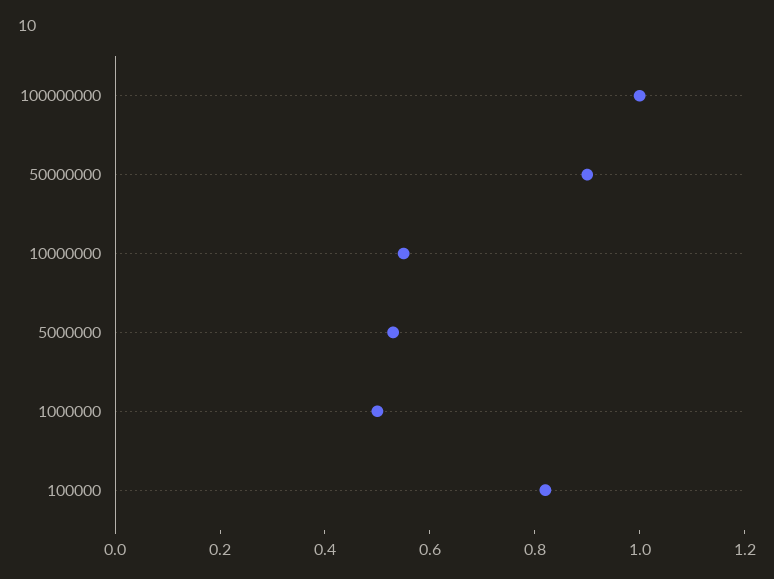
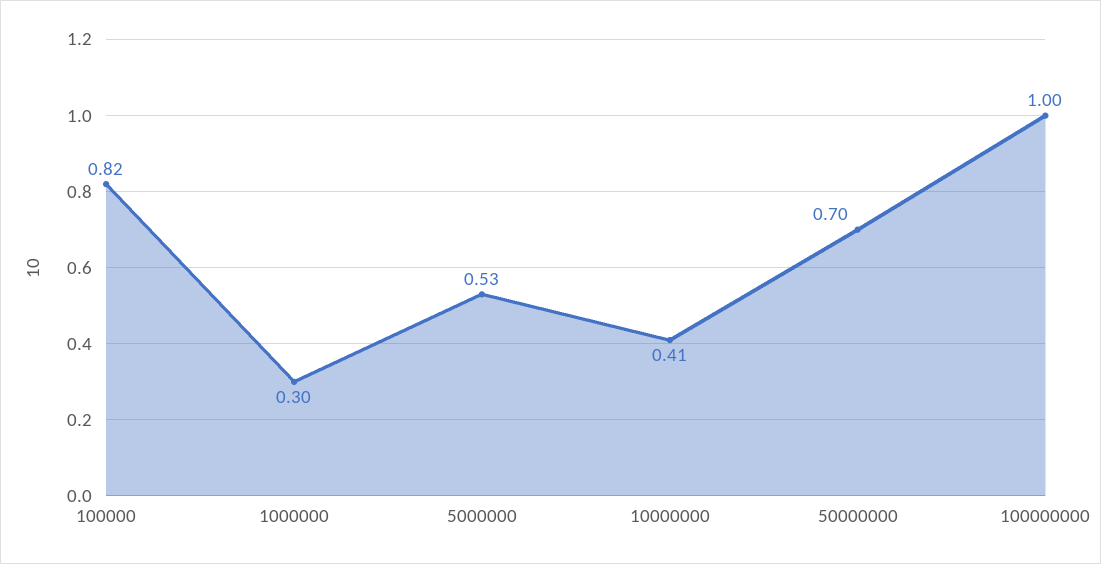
50000000: 0.9 -> 0.7
10000000: 0.55 -> 0.41
1000000: 0.5 -> 0.3

